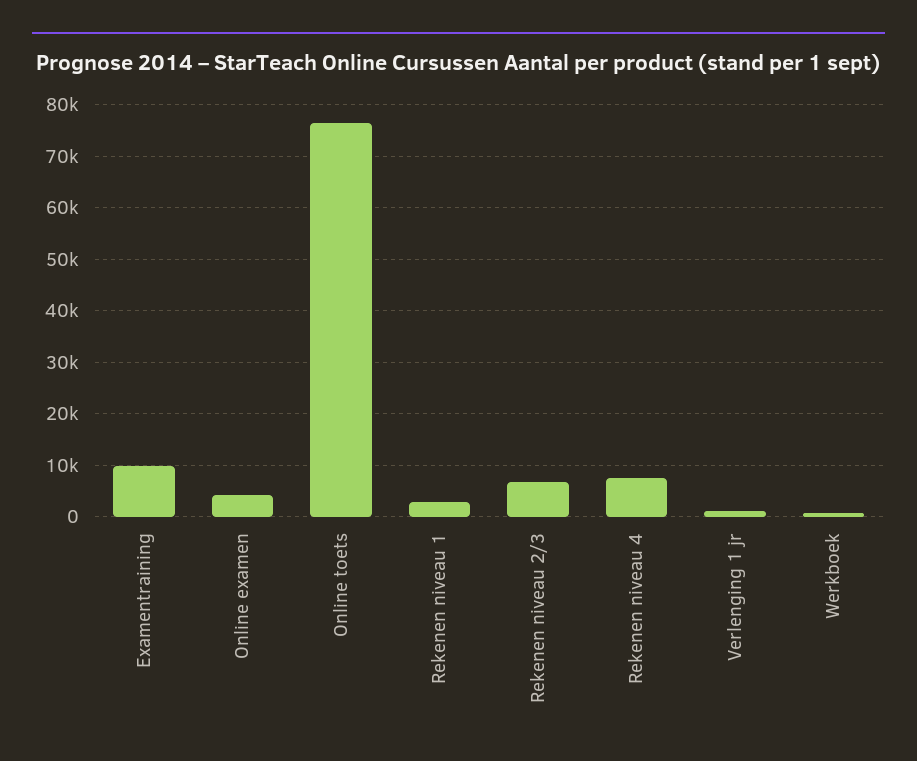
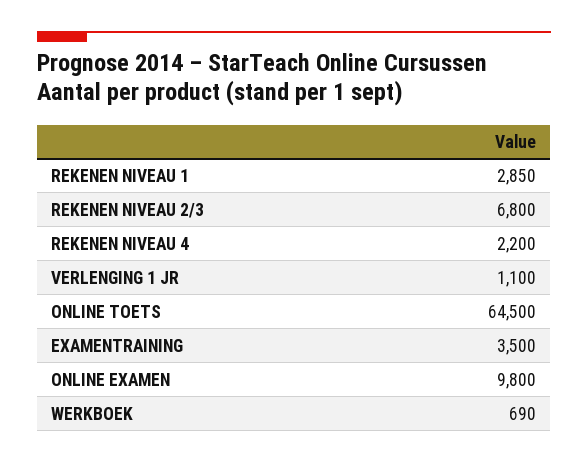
Examentraining: 10000 -> 3500
Online examen: 4000 -> 9800
Online toets: 76000 -> 64500
Rekenen niveau 4: 8000 -> 2200

